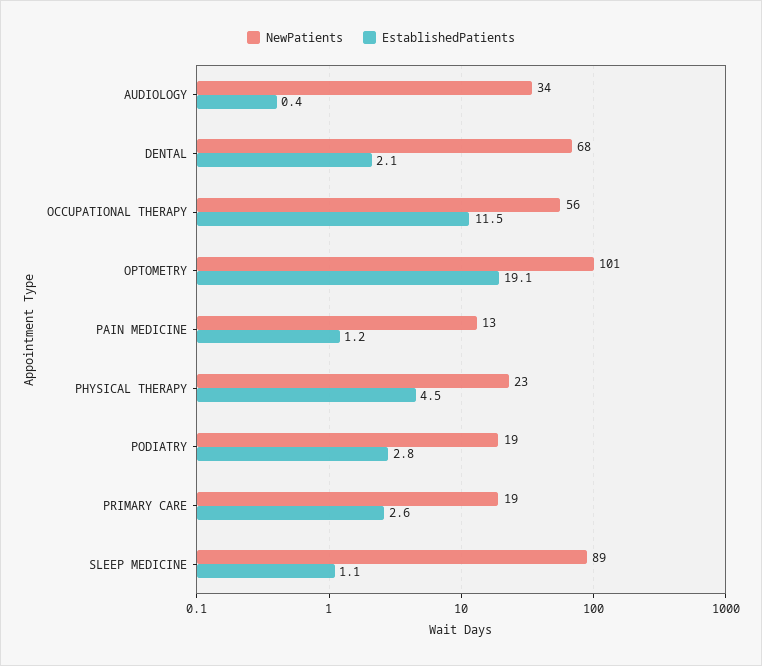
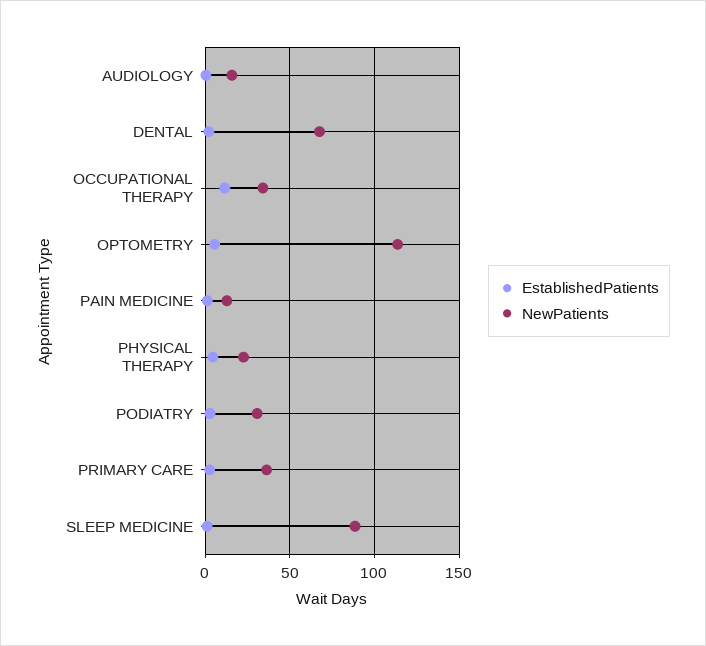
NewPatients, AUDIOLOGY: 34 -> 15
NewPatients, OCCUPATIONAL THERAPY: 56 -> 35
NewPatients, OPTOMETRY: 101 -> 115
EstablishedPatients, OPTOMETRY: 19.1 -> 5
NewPatients, PODIATRY: 19 -> 30
NewPatients, PRIMARY CARE: 19 -> 35

